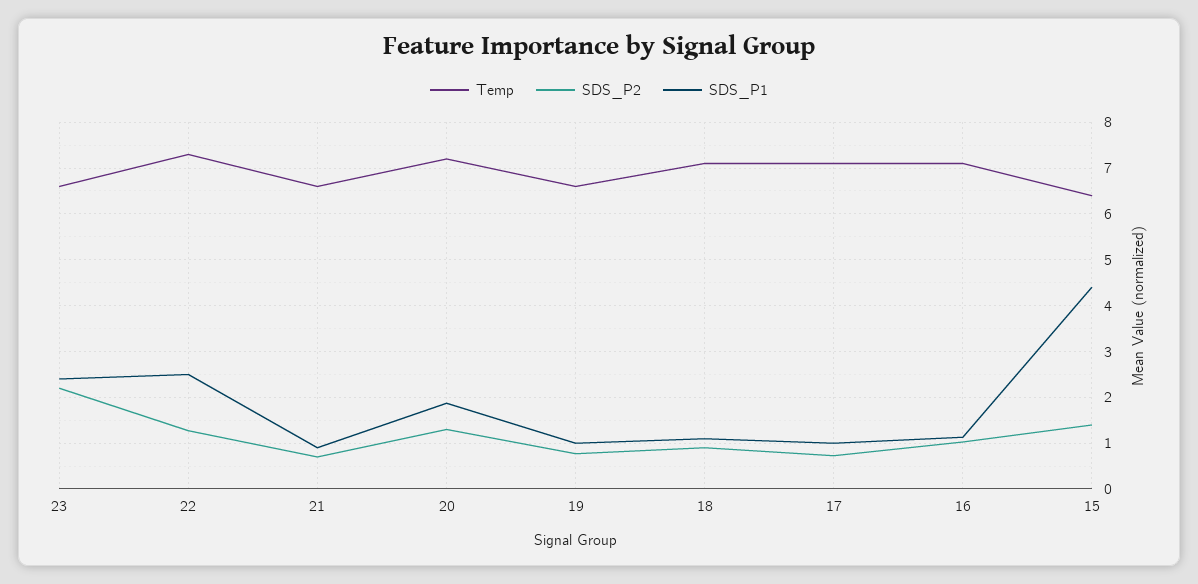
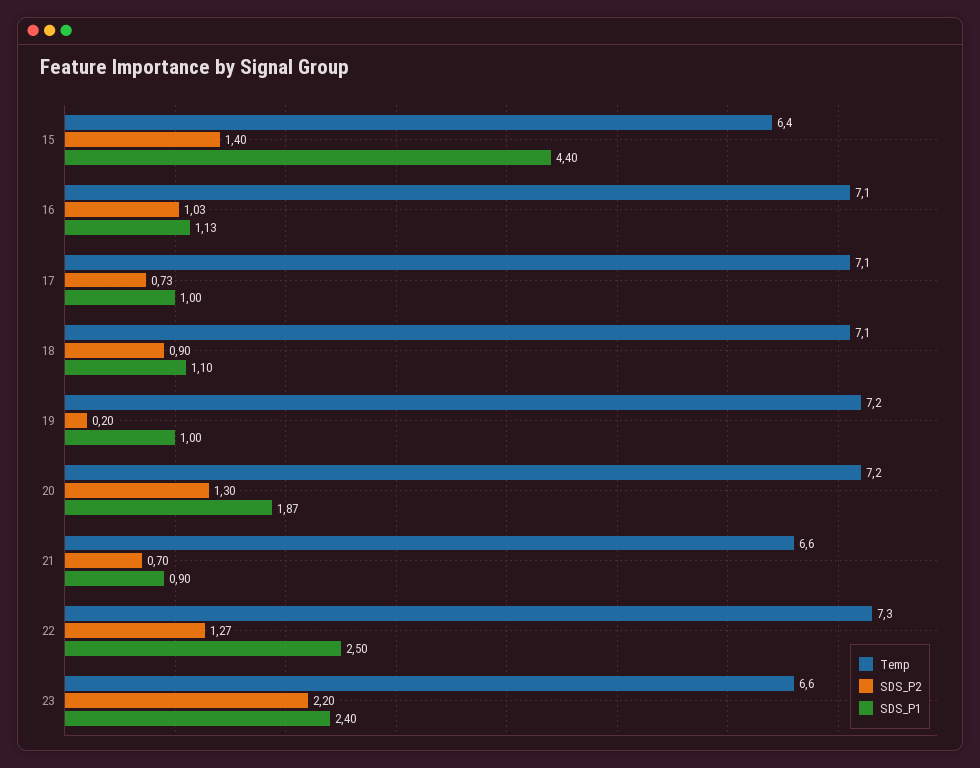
Temp, 19: 6.6 -> 7.2
SDS_P2, 19: 0.8 -> 0.2

